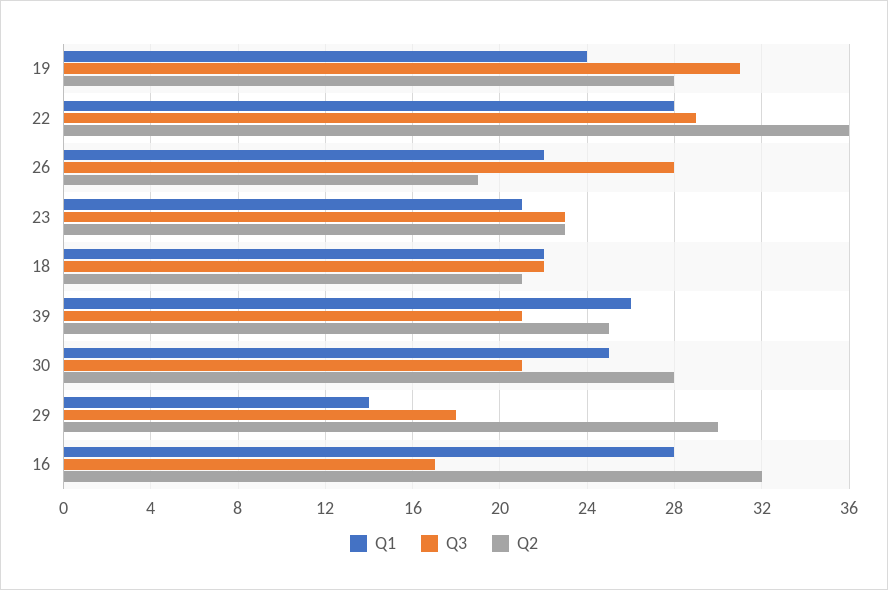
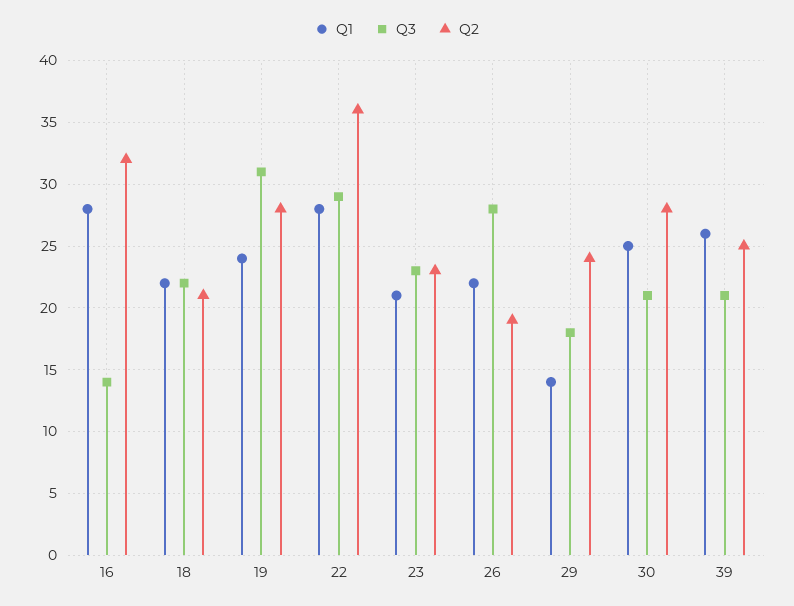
Q2, 29: 30 -> 24
Q3, 16: 17 -> 14

